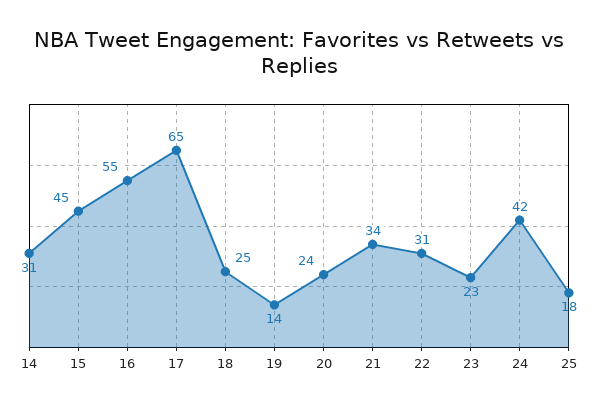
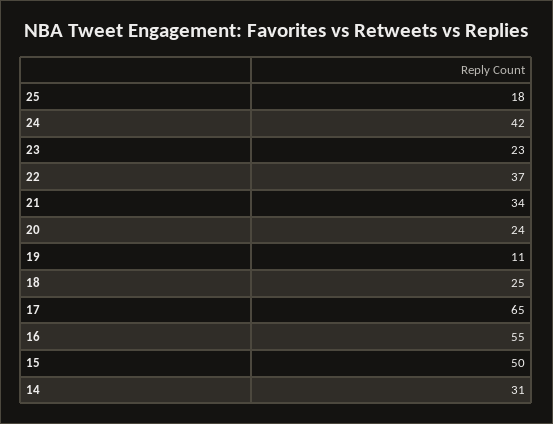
15: 45 -> 50
19: 14 -> 11
22: 31 -> 37

